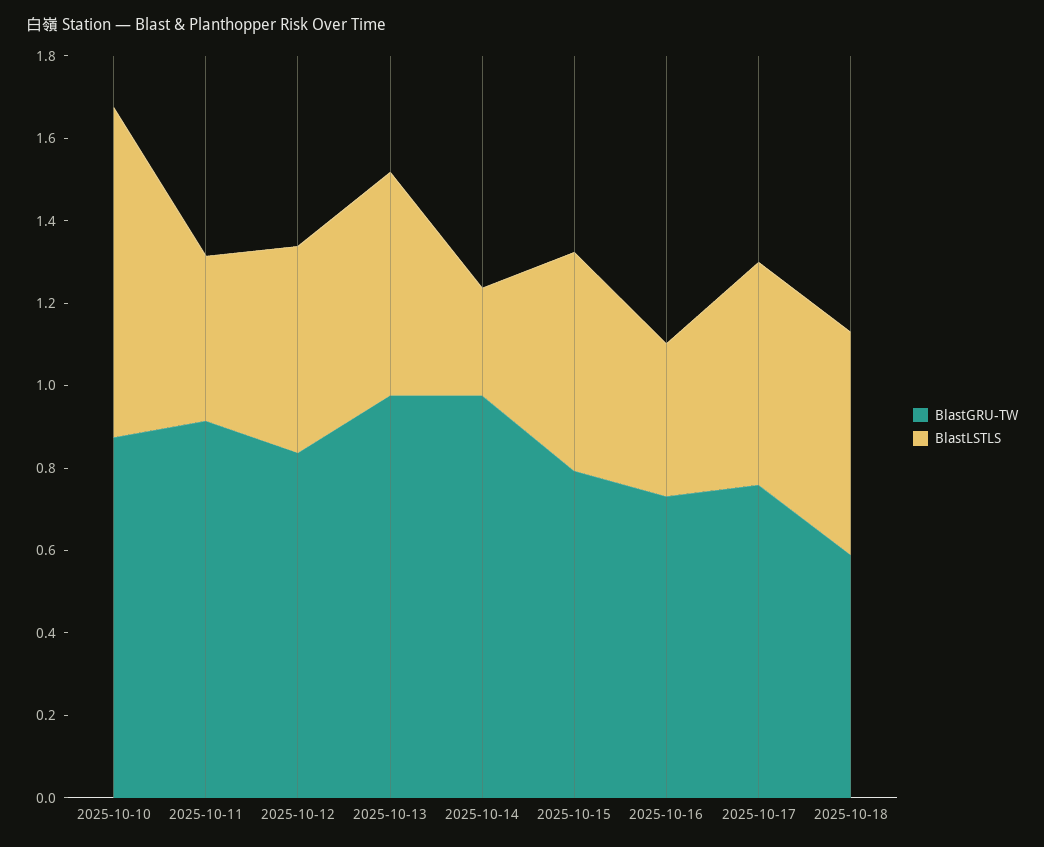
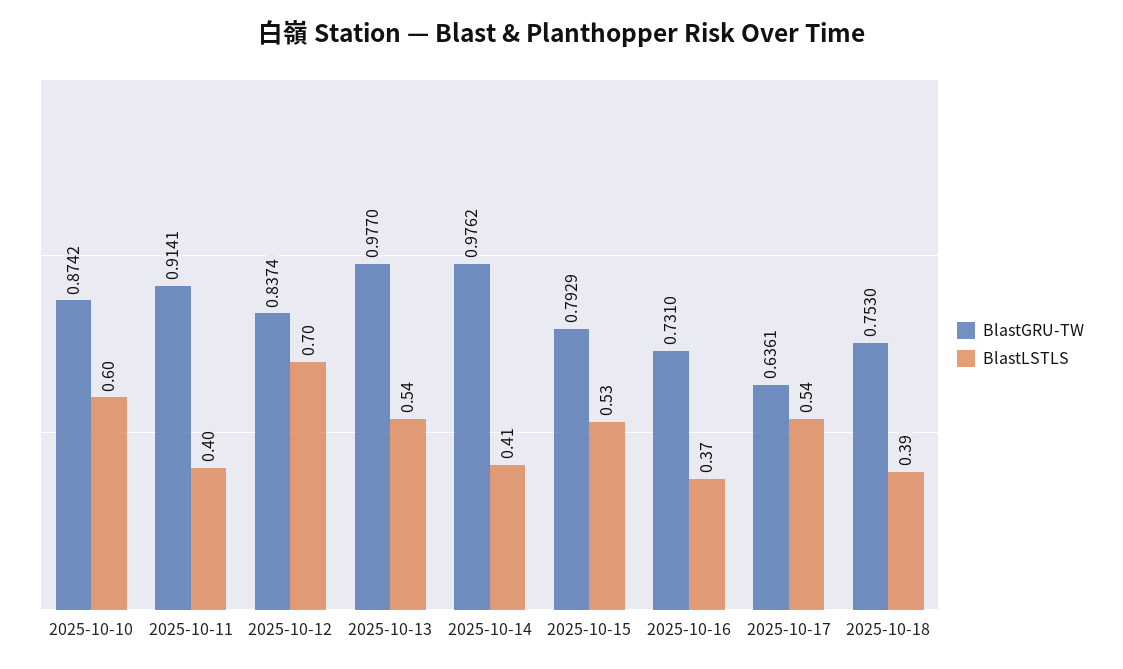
BlastLSTLS, 2025-10-10: 0.8 -> 0.6
BlastLSTLS, 2025-10-12: 0.5 -> 0.7
BlastLSTLS, 2025-10-14: 0.25 -> 0.41
BlastGRU-TW, 2025-10-17: 0.75 -> 0.6361
BlastGRU-TW, 2025-10-18: 0.6 -> 0.753
BlastLSTLS, 2025-10-18: 0.55 -> 0.39

